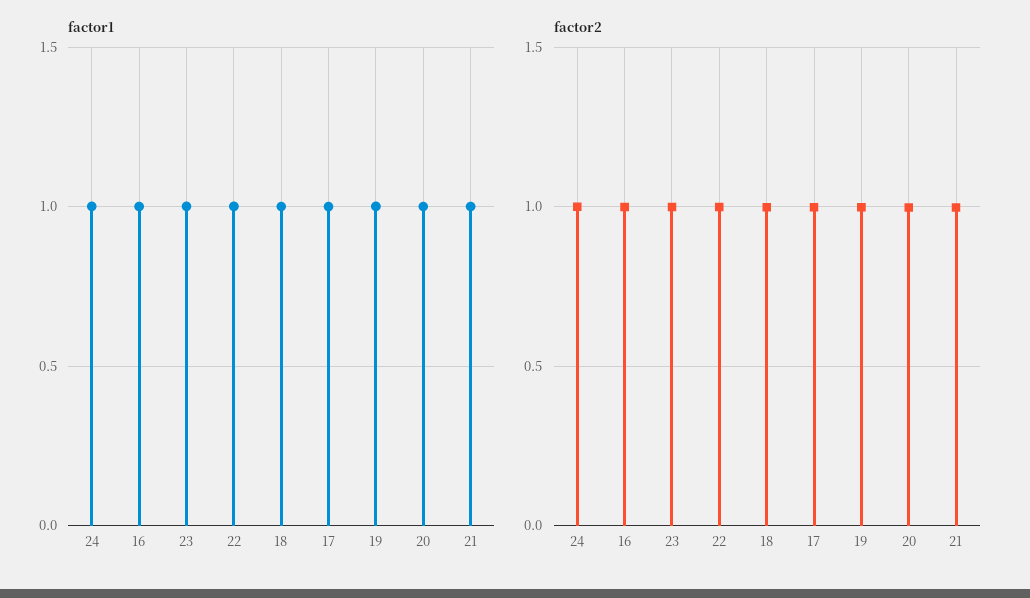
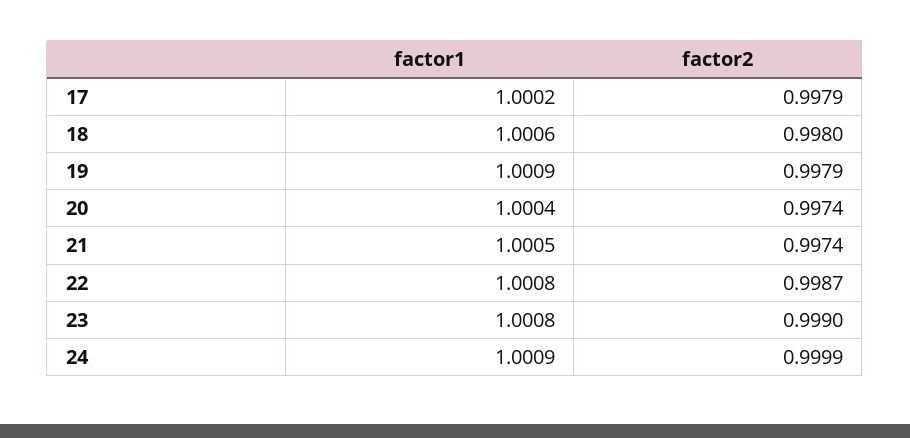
factor1, 16: 1 -> none
factor2, 16: 1 -> none

